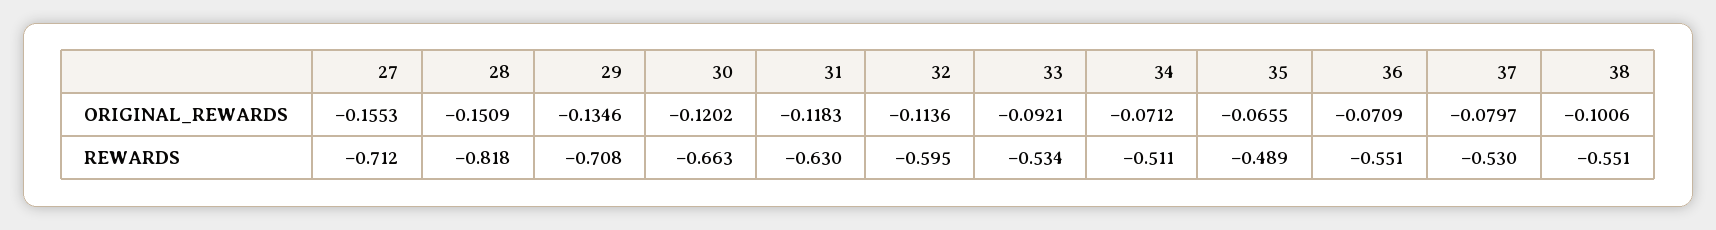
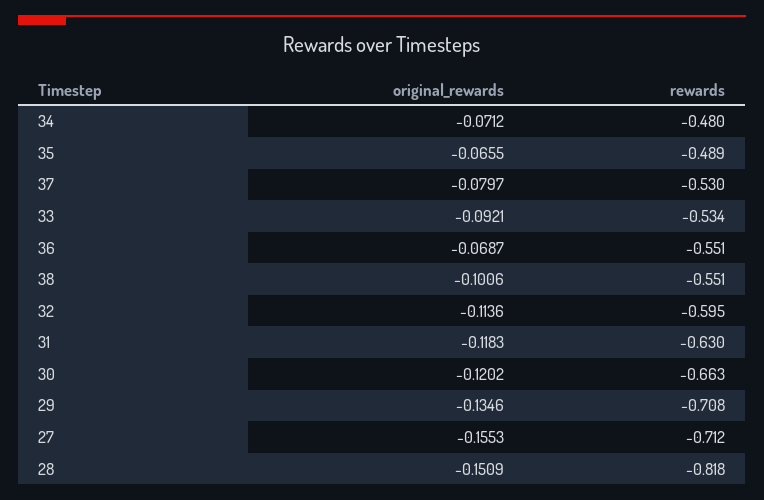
36, ORIGINAL_REWARDS: -0.0709 -> -0.0687
34, REWARDS: -0.511 -> -0.48

